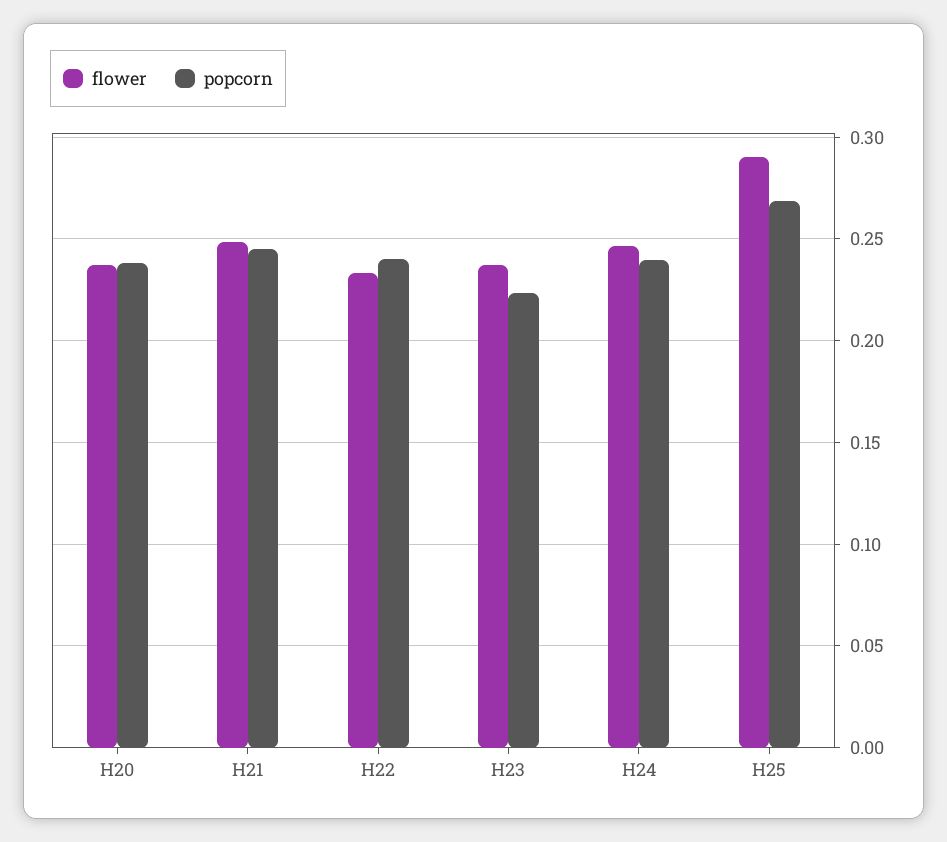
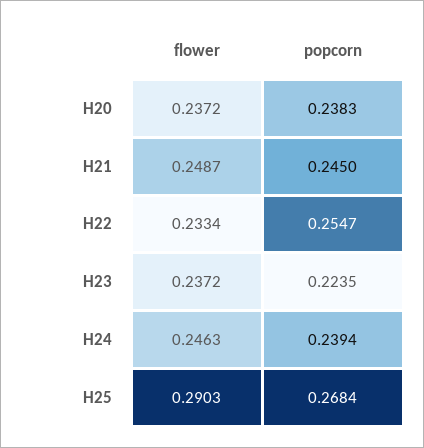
popcorn, H22: 0.24 -> 0.2547

